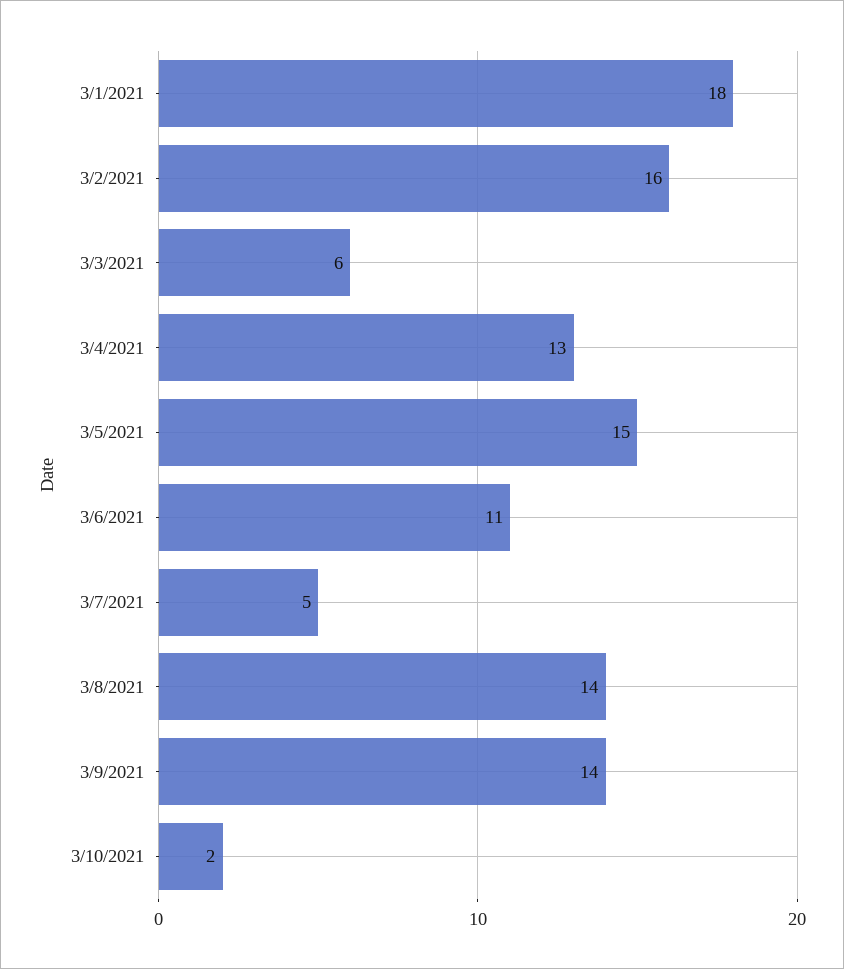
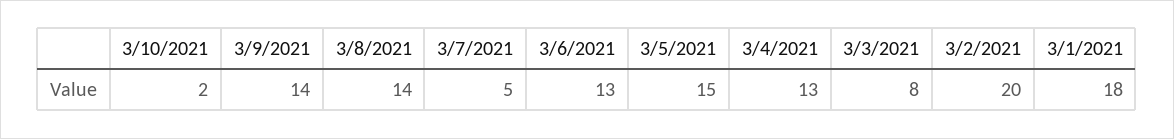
3/2/2021: 16 -> 20
3/3/2021: 6 -> 8
3/6/2021: 11 -> 13

